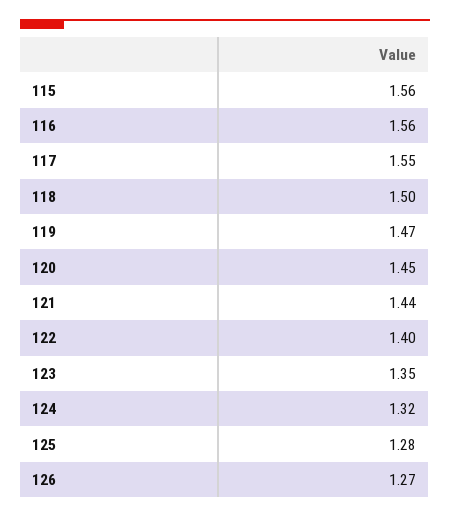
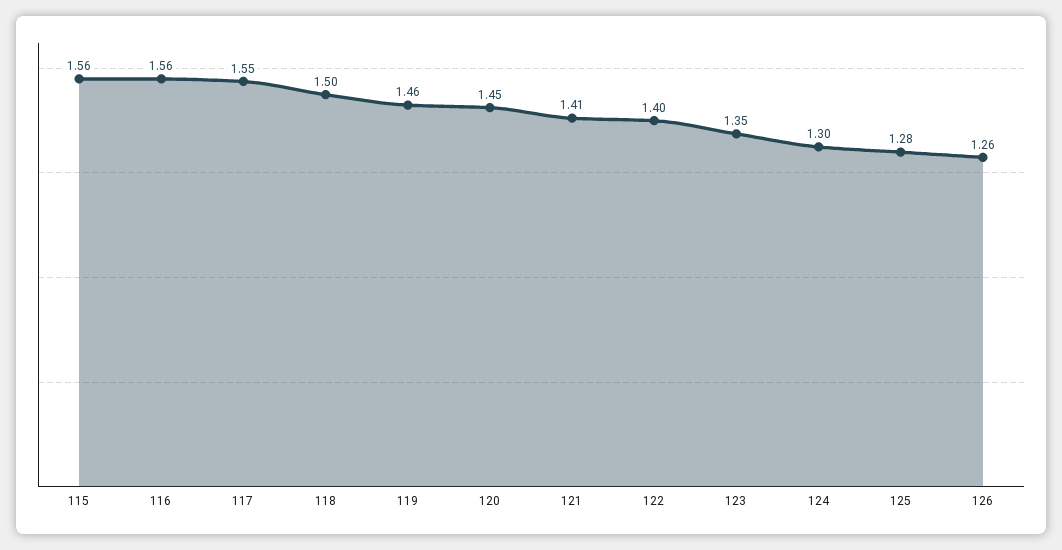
119: 1.47 -> 1.46
121: 1.44 -> 1.41
124: 1.32 -> 1.3
126: 1.27 -> 1.26

